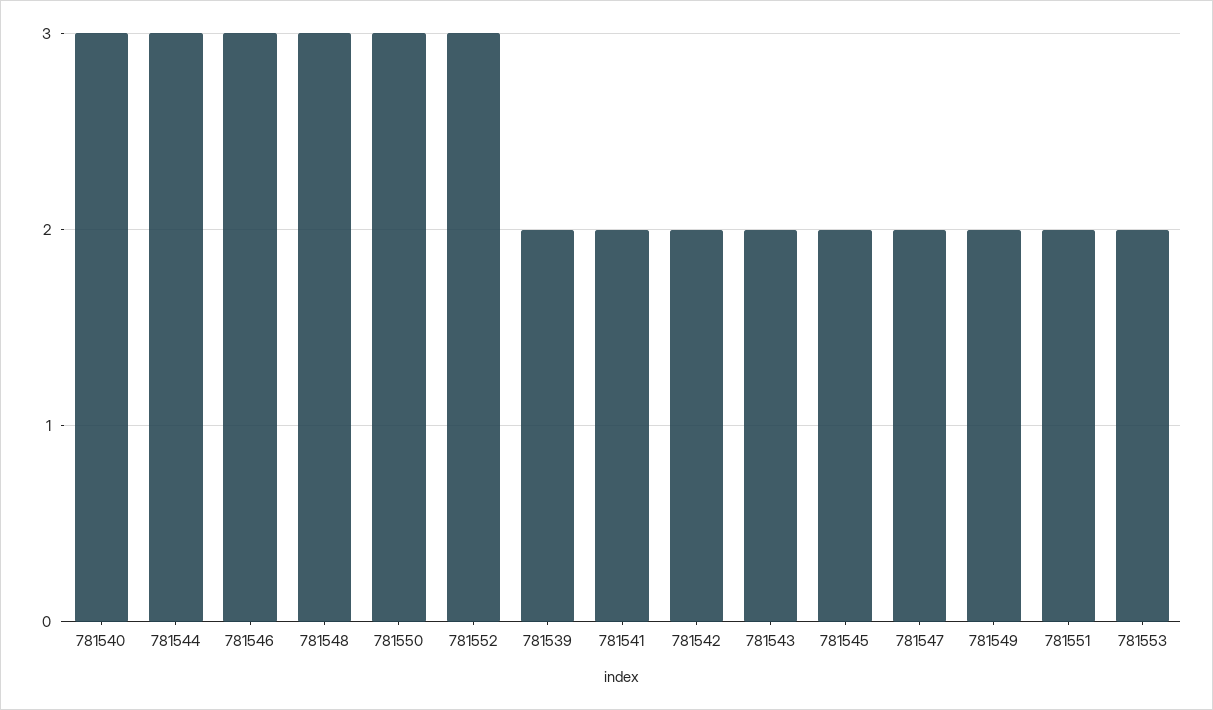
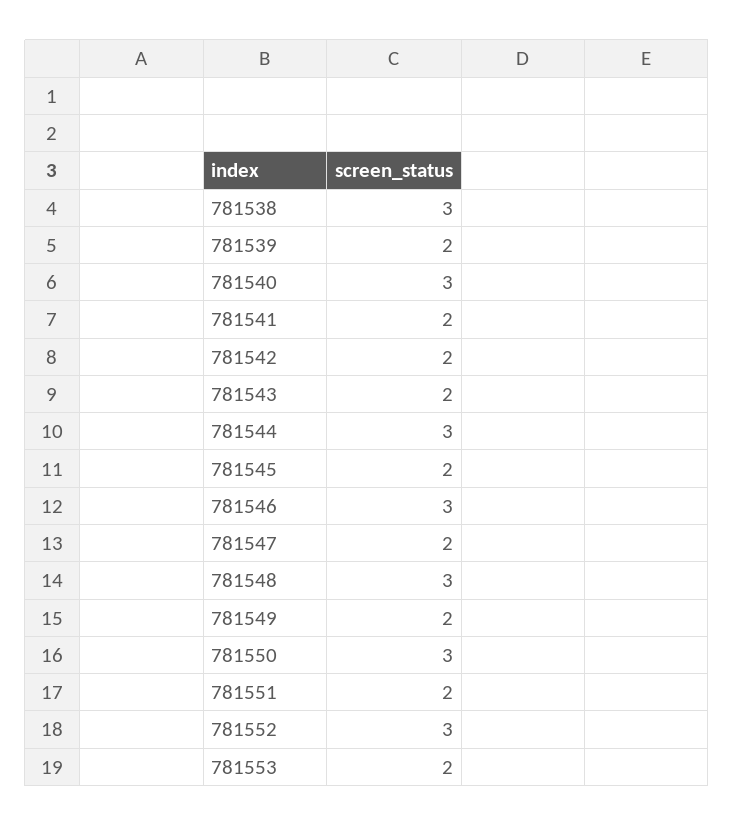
781538: none -> 3

